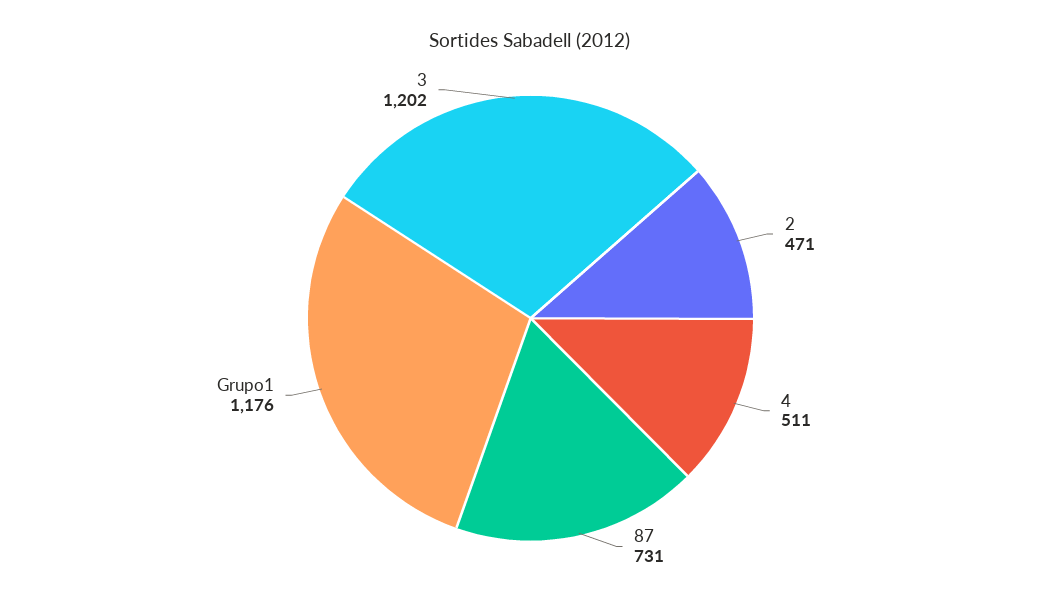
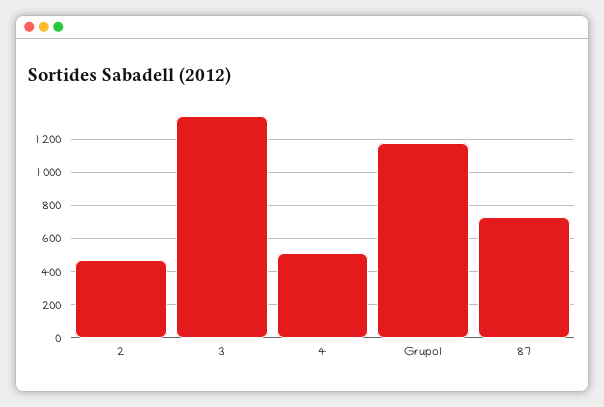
3: 1202 -> 1350

